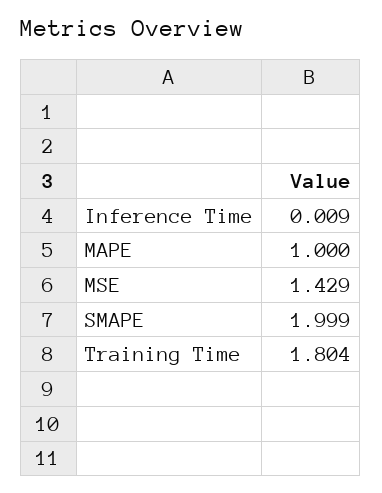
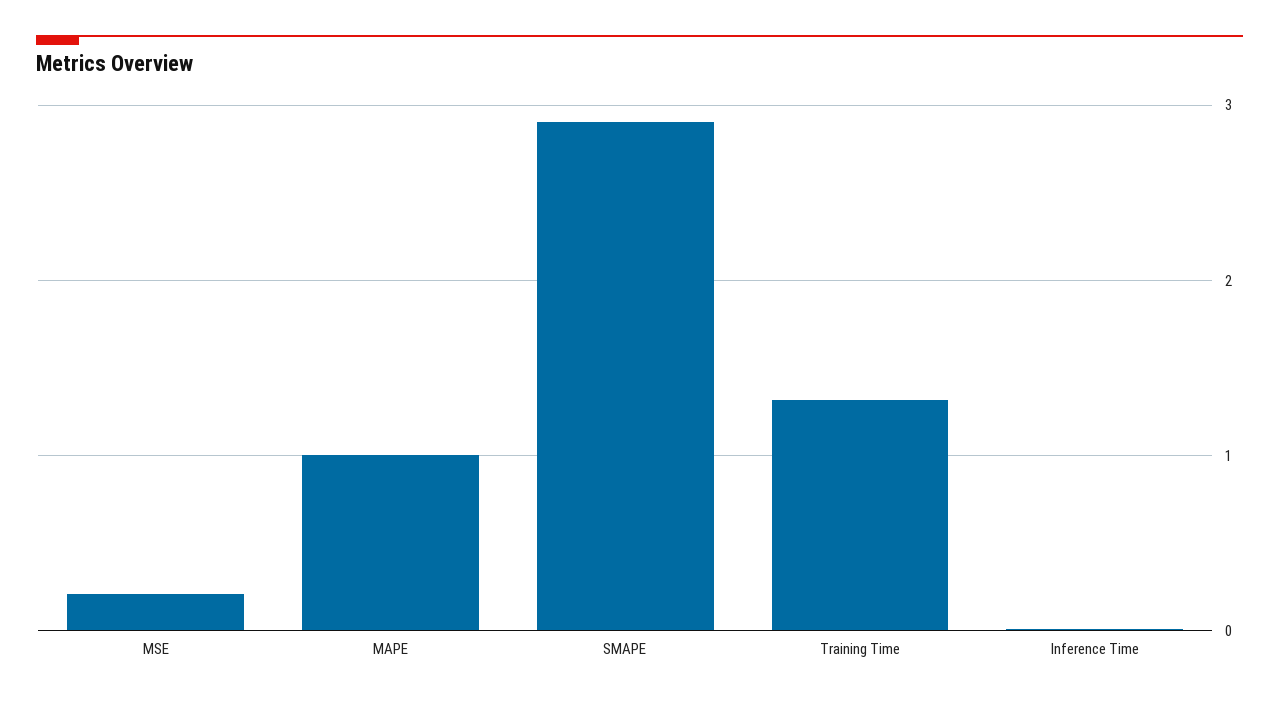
MSE: 1.429 -> 0.2
SMAPE: 1.999 -> 2.9
Training Time: 1.804 -> 1.3

